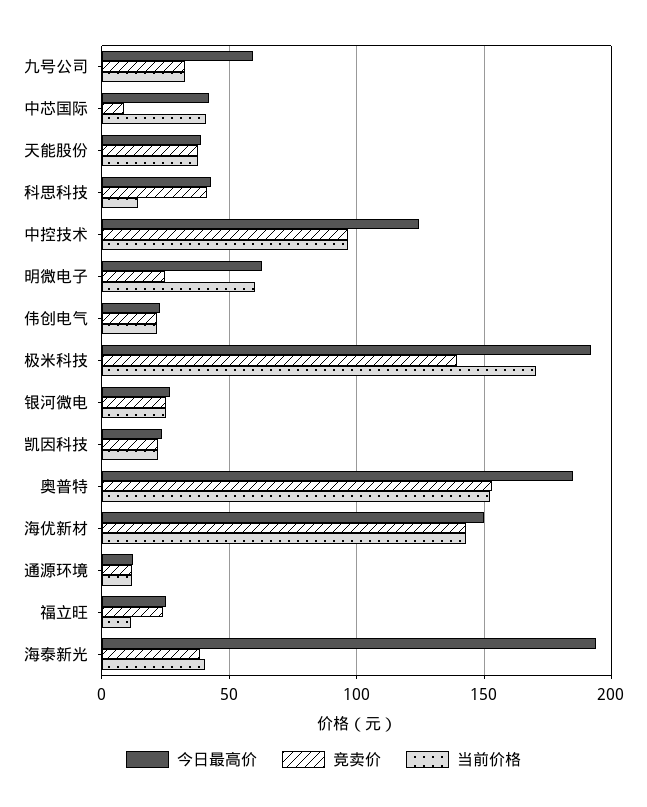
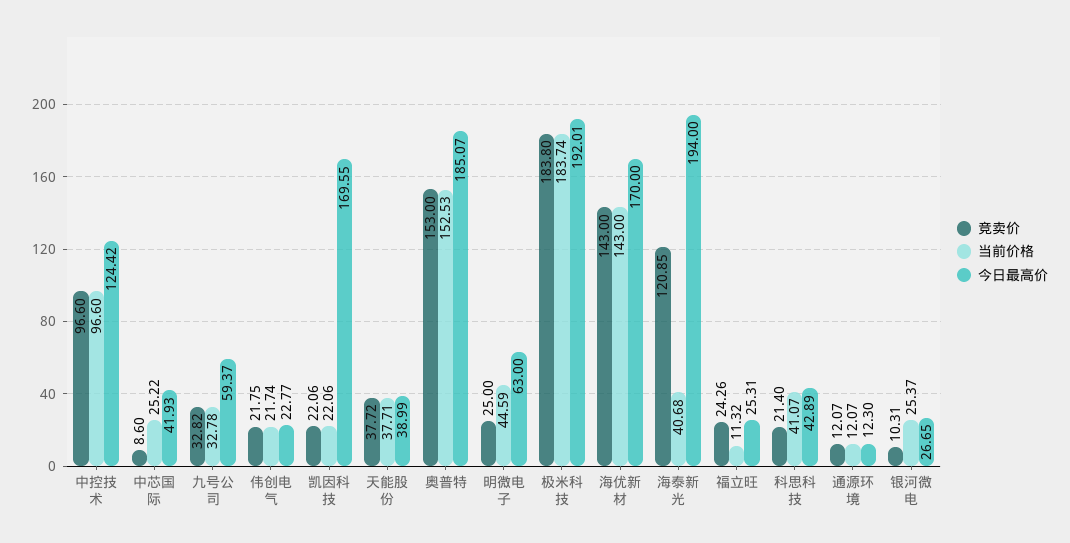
当前价格, 中芯国际: 40 -> 25.22
竞卖价, 科思科技: 40 -> 21.4
当前价格, 科思科技: 15 -> 41.07
当前价格, 明微电子: 60 -> 44.59
竞卖价, 极米科技: 140 -> 183.8
当前价格, 极米科技: 170 -> 183.74
竞卖价, 银河微电: 25 -> 10.31
今日最高价, 凯因科技: 25 -> 169.55
今日最高价, 海优新材: 150 -> 170
竞卖价, 海泰新光: 40 -> 120.85

